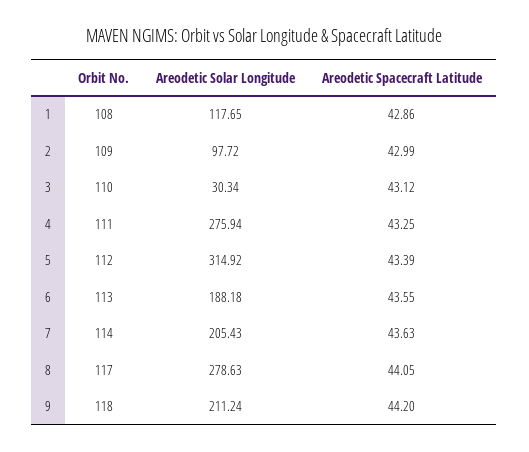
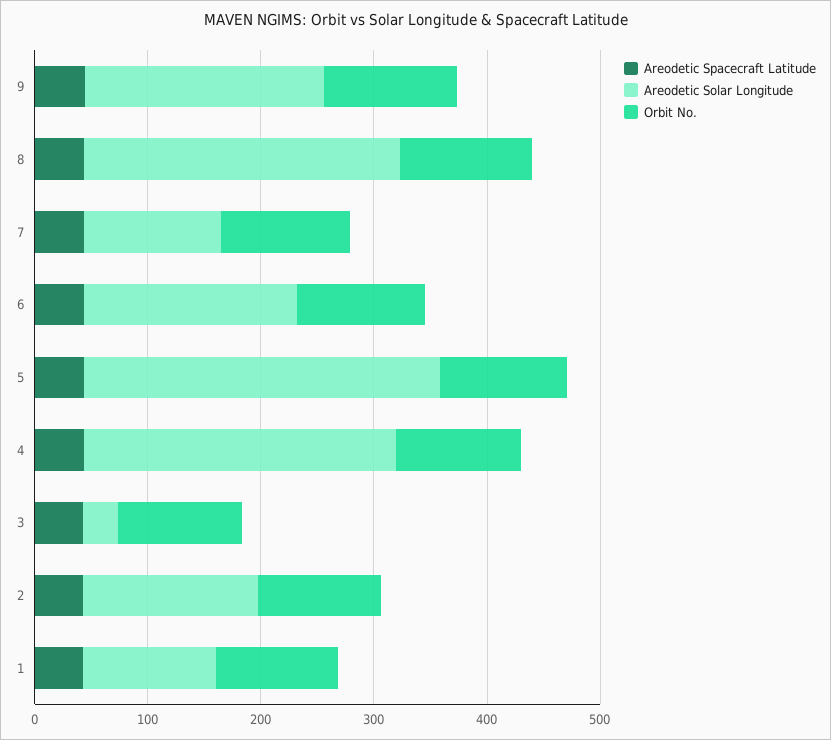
Areodetic Solar Longitude, 2: 97.72 -> 160
Areodetic Solar Longitude, 7: 205.43 -> 120

